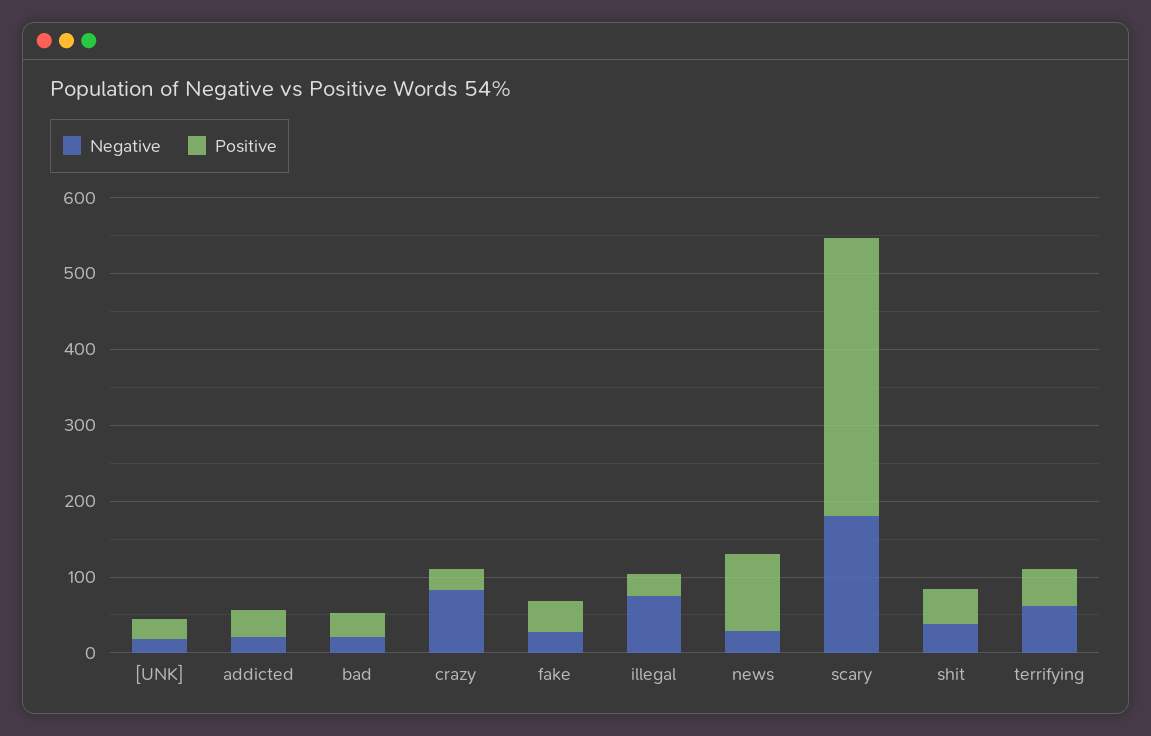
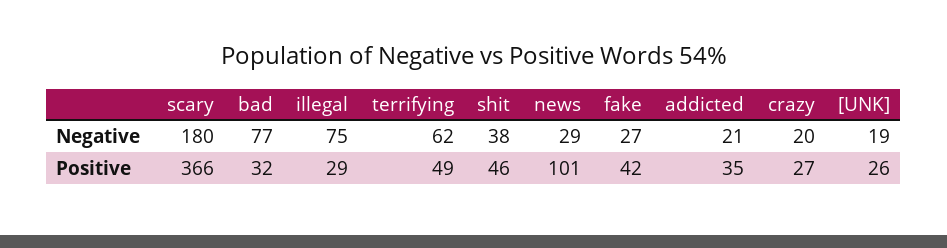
Negative, bad: 20 -> 77
Negative, crazy: 80 -> 20

